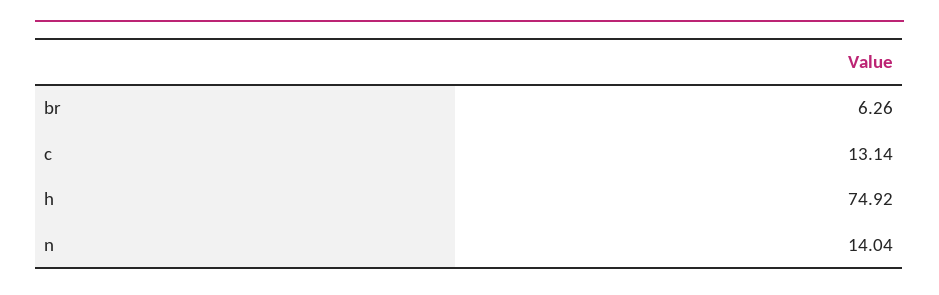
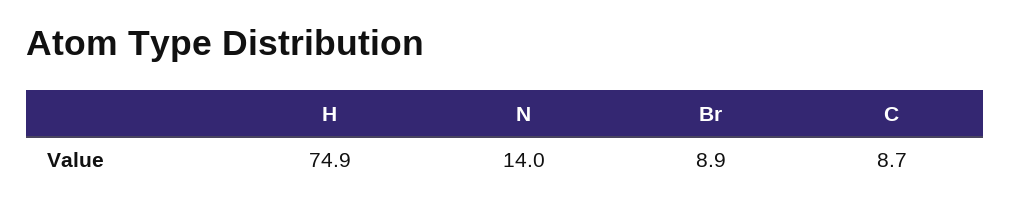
br: 6.26 -> 8.9
c: 13.14 -> 8.7

